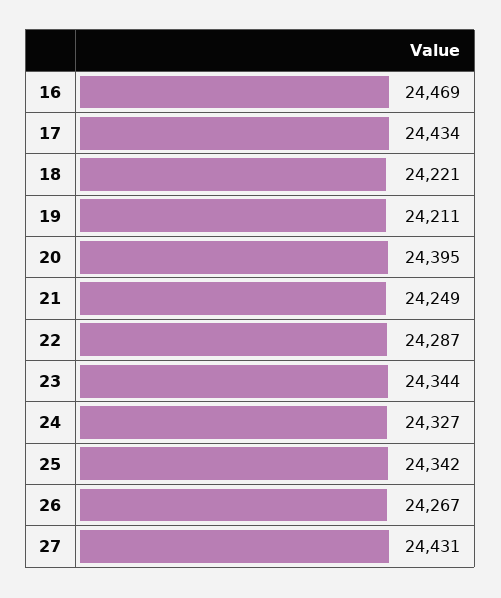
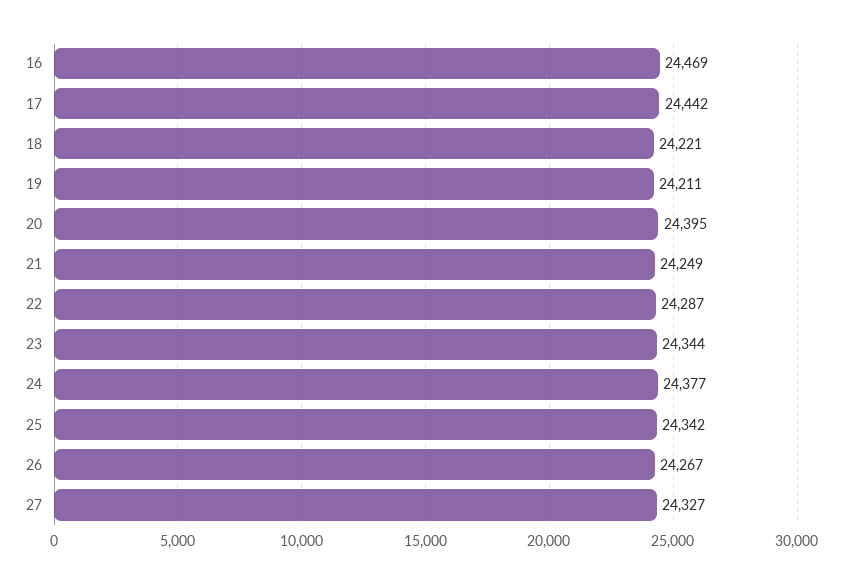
17: 24434 -> 24442
24: 24327 -> 24377
27: 24431 -> 24327

